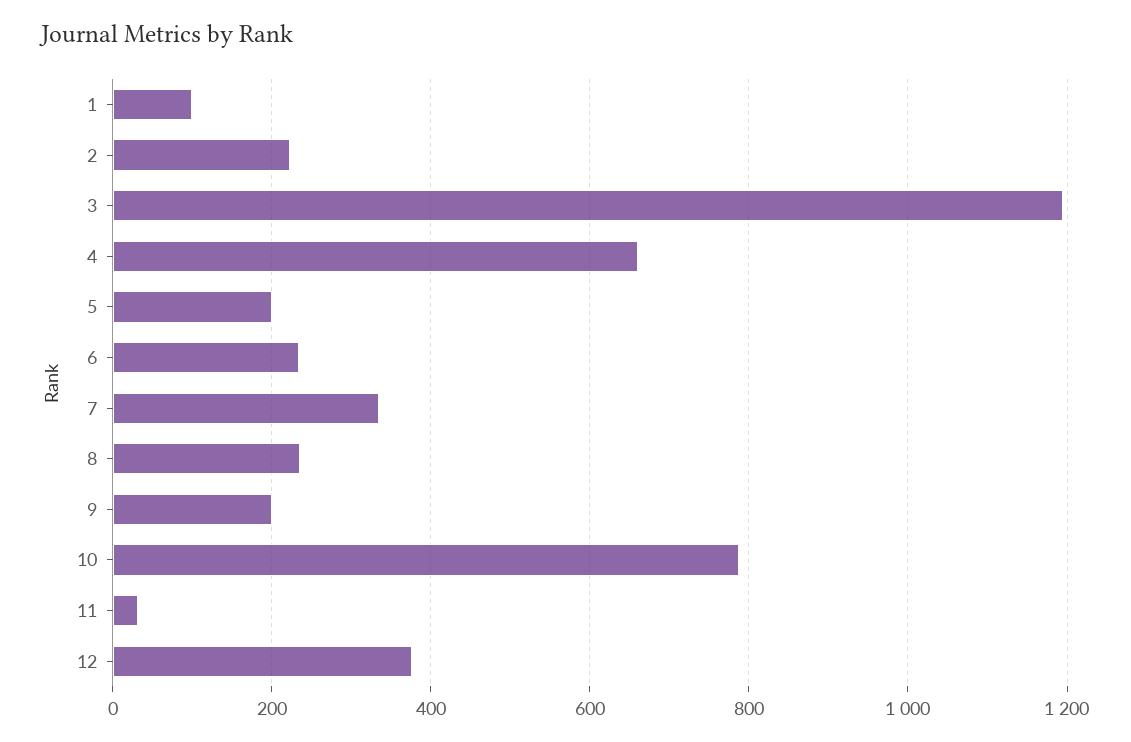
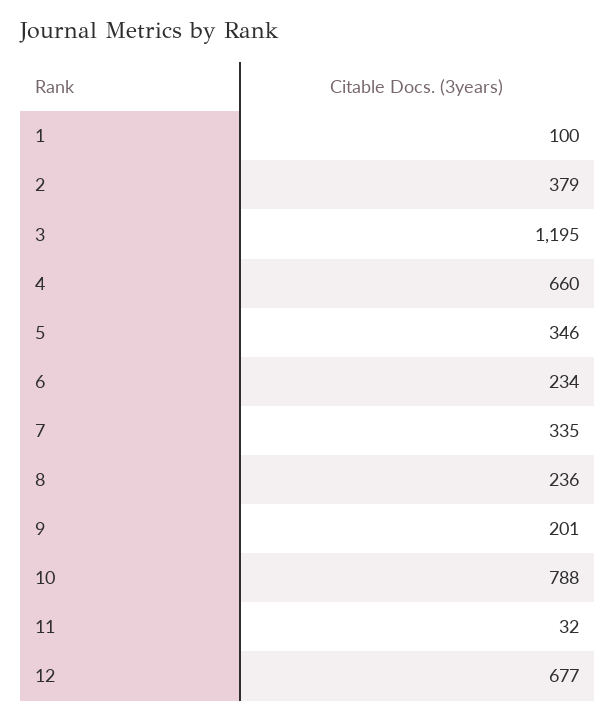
2: 220 -> 379
5: 200 -> 346
12: 380 -> 677

